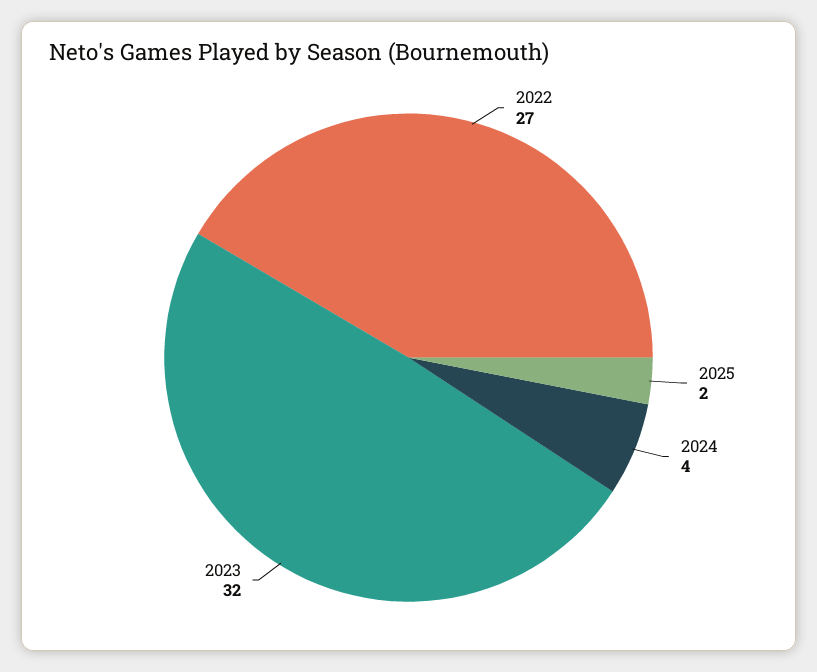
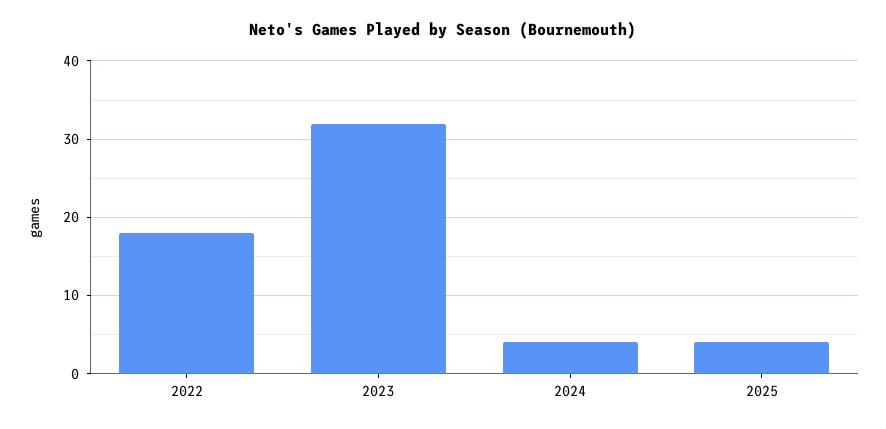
2022: 27 -> 18
2025: 2 -> 4

